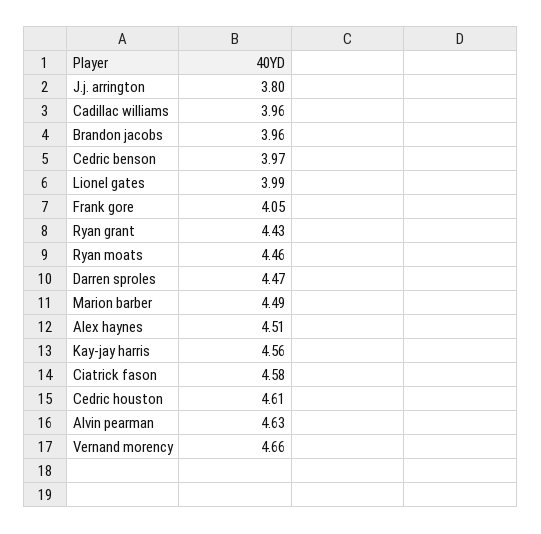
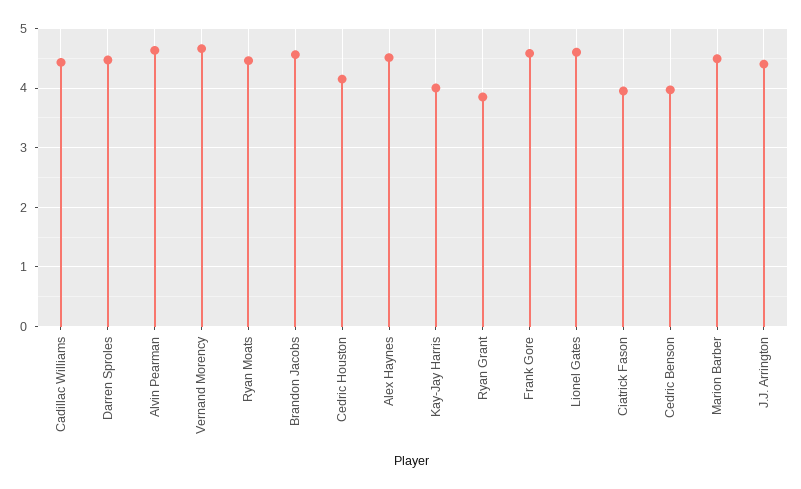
J.j. arrington: 3.8 -> 4.4
Cadillac williams: 3.96 -> 4.4
Brandon jacobs: 3.96 -> 4.6
Lionel gates: 3.99 -> 4.6
Frank gore: 4.05 -> 4.6
Ryan grant: 4.43 -> 3.8
Kay-jay harris: 4.56 -> 4
Ciatrick fason: 4.58 -> 4
Cedric houston: 4.61 -> 4.2

